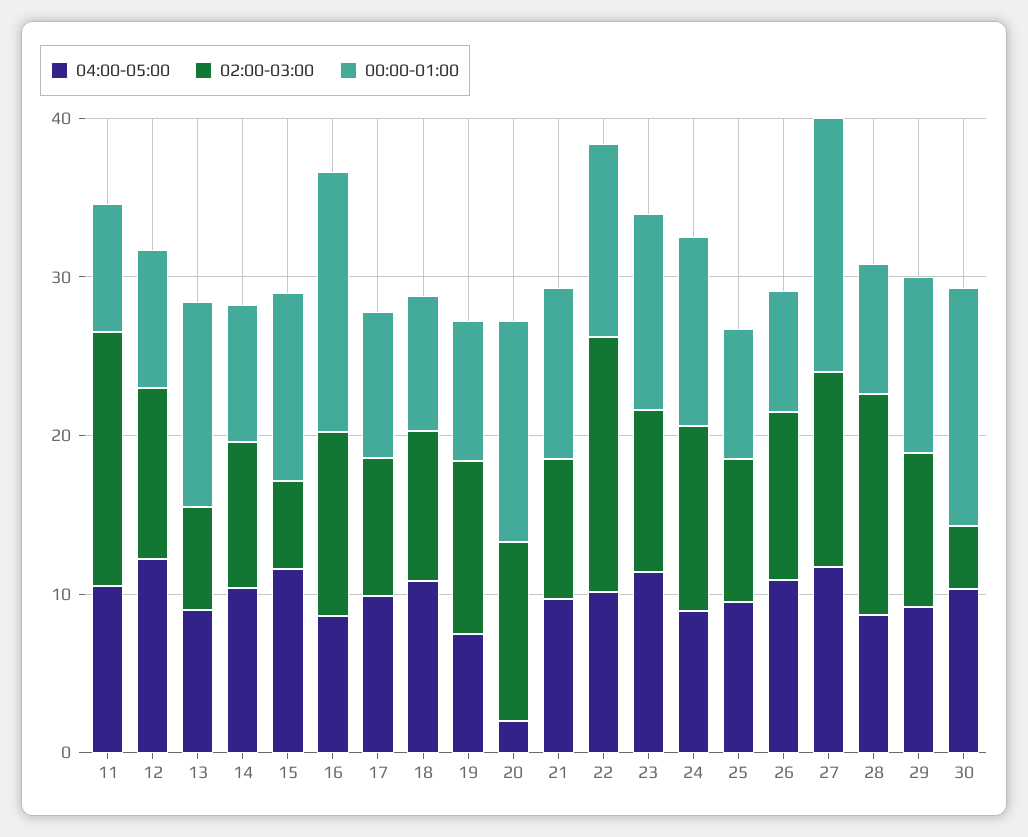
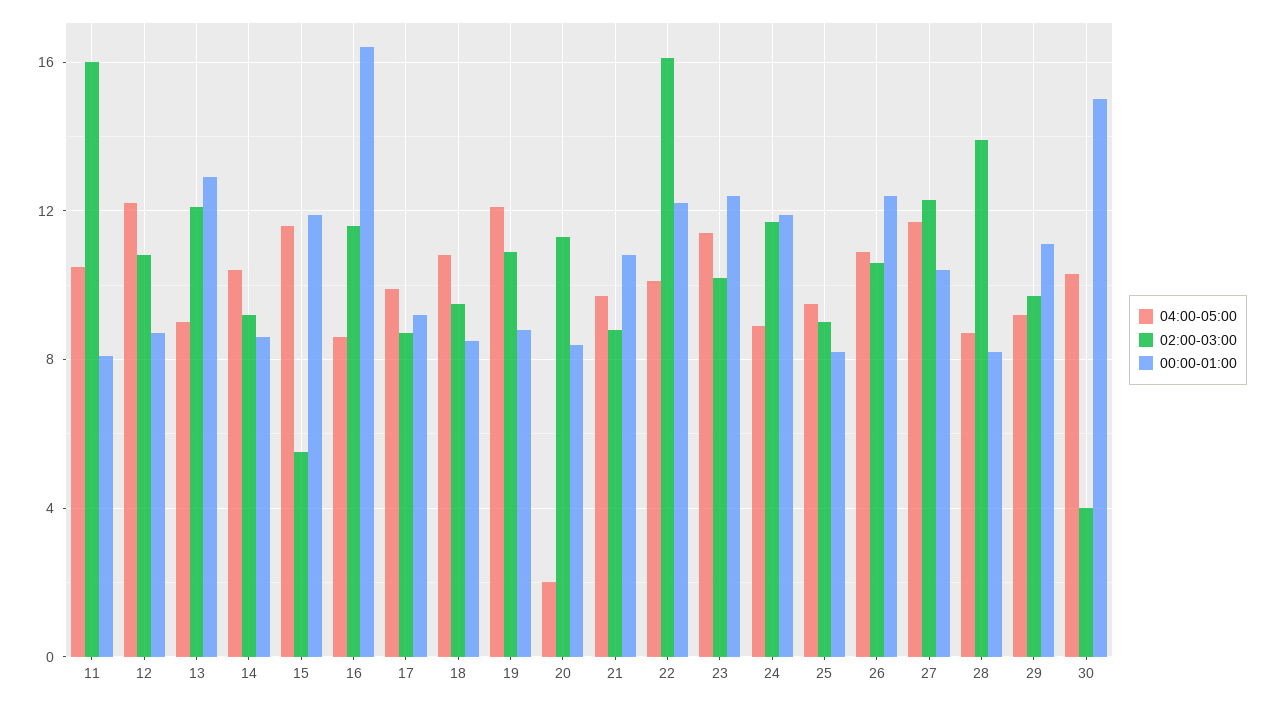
02:00-03:00, 13: 6 -> 12
04:00-05:00, 19: 8 -> 12
00:00-01:00, 20: 14 -> 8.5
00:00-01:00, 26: 8 -> 12.5
00:00-01:00, 27: 16 -> 10.5

